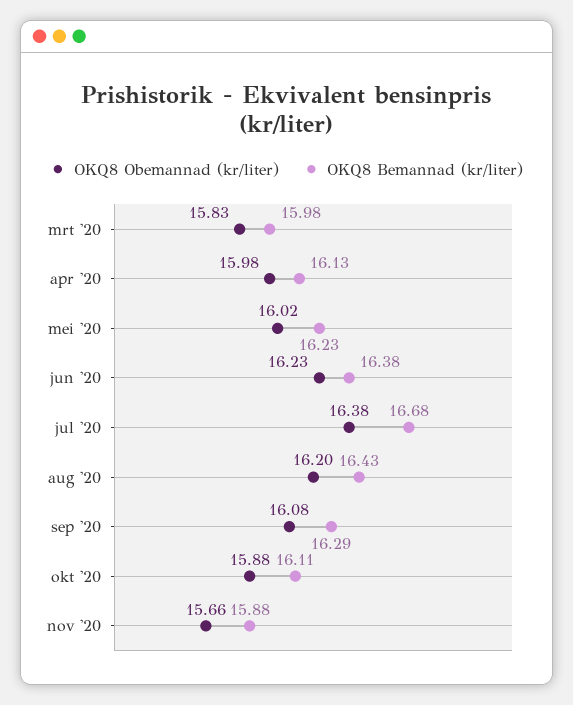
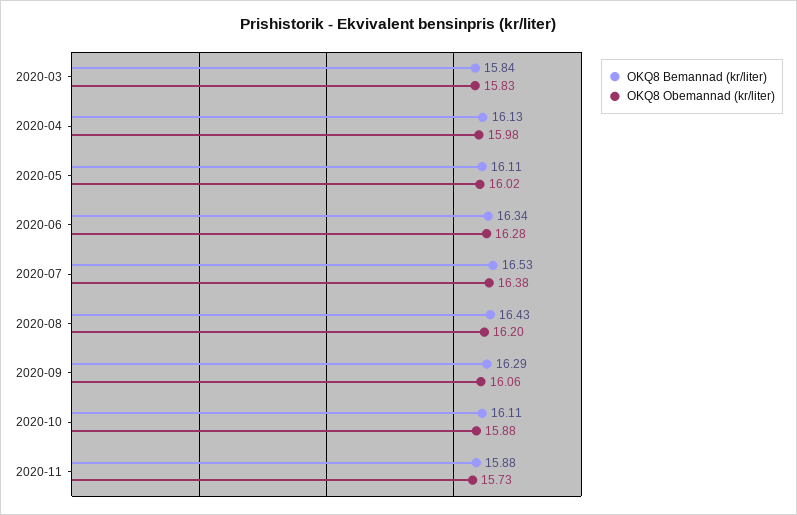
OKQ8 Bemannad (kr/liter), mrt '20: 15.98 -> 15.84
OKQ8 Bemannad (kr/liter), mei '20: 16.23 -> 16.11
OKQ8 Obemannad (kr/liter), jun '20: 16.23 -> 16.28
OKQ8 Bemannad (kr/liter), jun '20: 16.38 -> 16.34
OKQ8 Bemannad (kr/liter), jul '20: 16.68 -> 16.53
OKQ8 Obemannad (kr/liter), sep '20: 16.08 -> 16.06
OKQ8 Obemannad (kr/liter), nov '20: 15.66 -> 15.73

